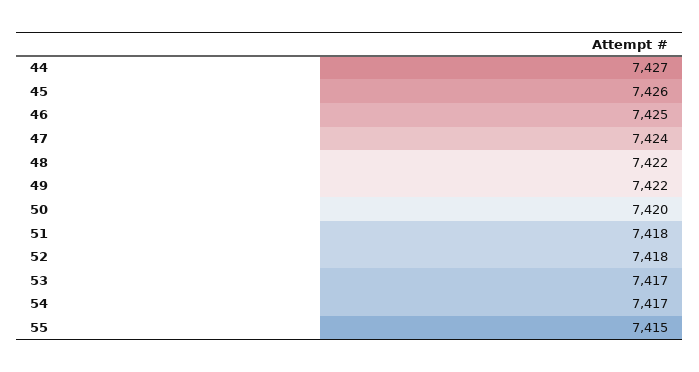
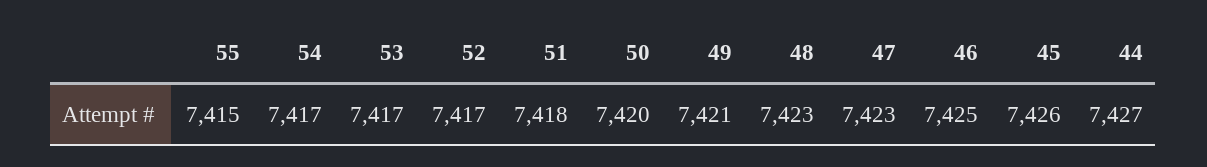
47: 7424 -> 7423
48: 7422 -> 7423
49: 7422 -> 7421
52: 7418 -> 7417

